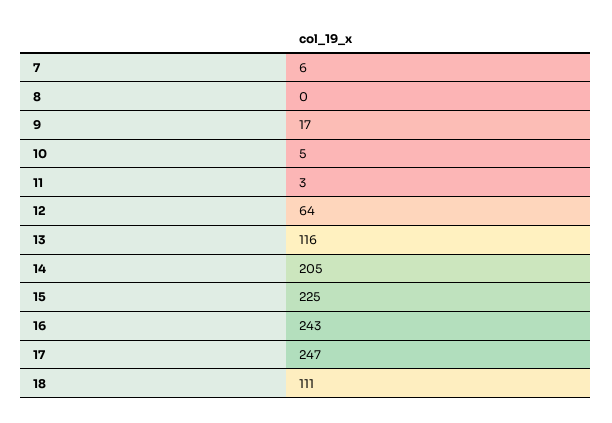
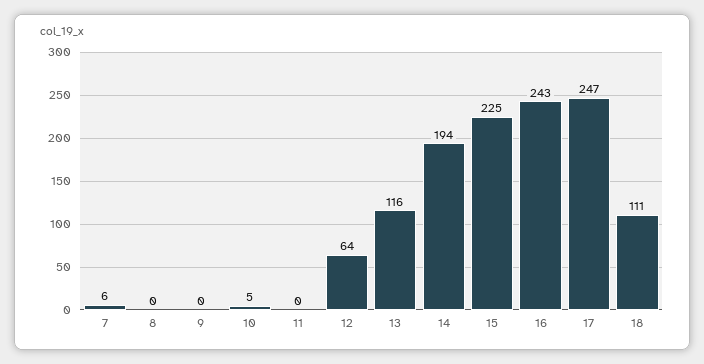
9: 17 -> 0
11: 3 -> 0
14: 205 -> 194

